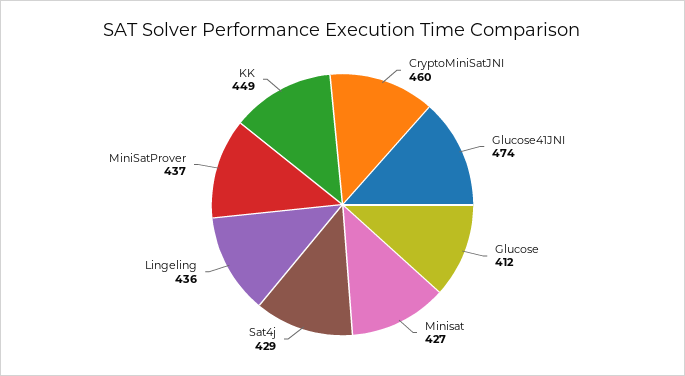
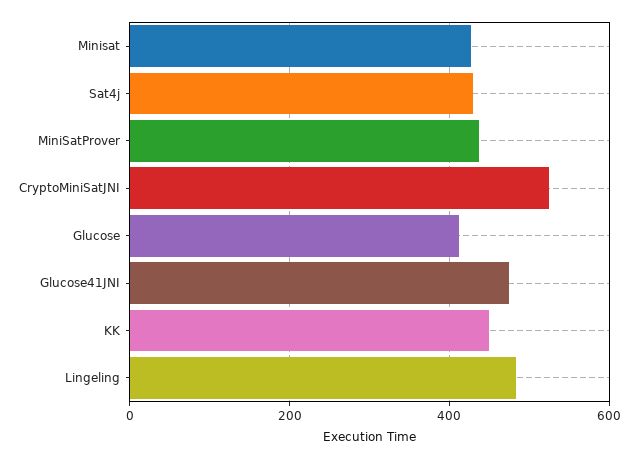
CryptoMiniSatJNI: 460 -> 520
Lingeling: 436 -> 480

